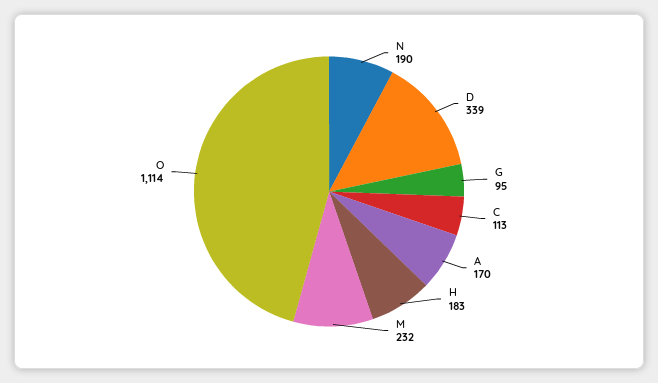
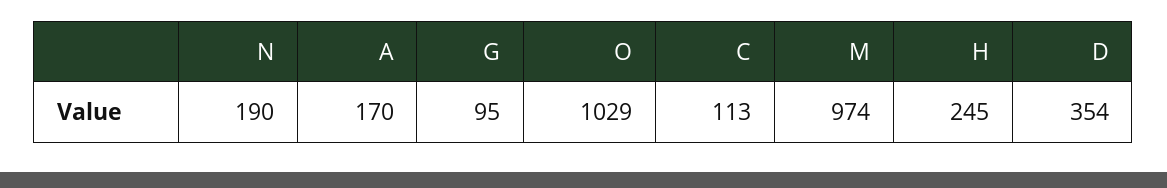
D: 339 -> 354
H: 183 -> 245
M: 232 -> 974
O: 1114 -> 1029

